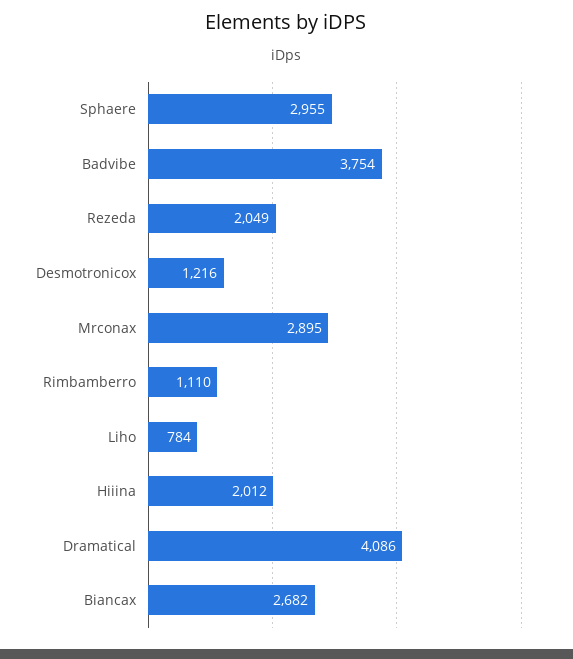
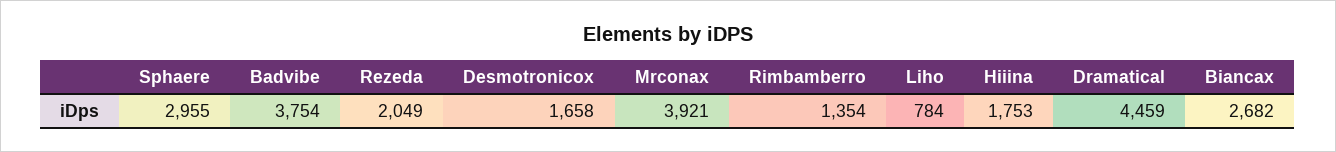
Desmotronicox: 1216 -> 1658
Mrconax: 2895 -> 3921
Rimbamberro: 1110 -> 1354
Hiiina: 2012 -> 1753
Dramatical: 4086 -> 4459

